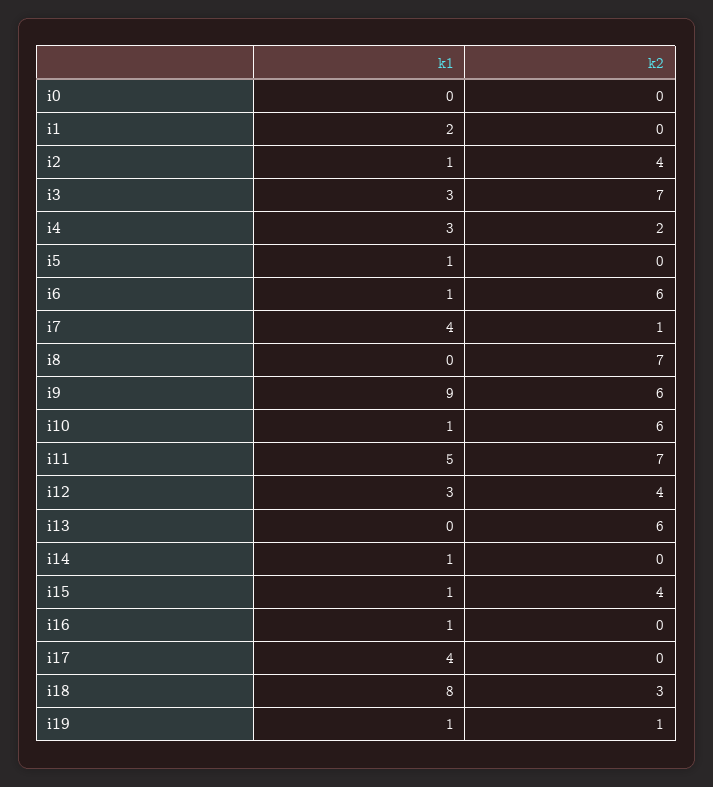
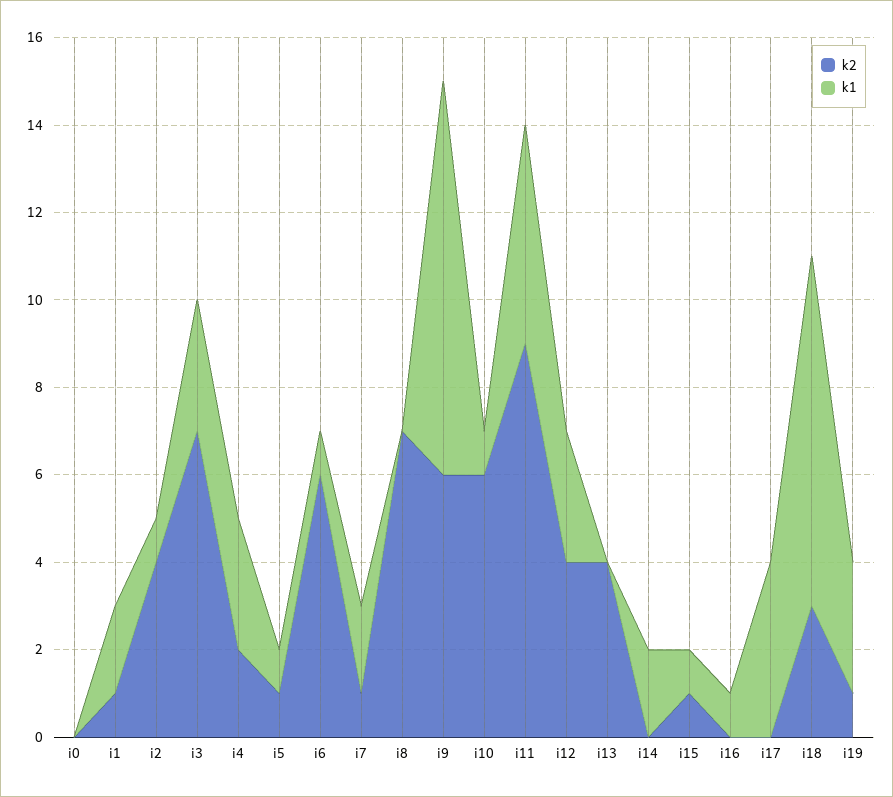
k2, i1: 0 -> 1
k2, i5: 0 -> 1
k1, i7: 4 -> 2
k2, i11: 7 -> 9
k2, i13: 6 -> 4
k1, i14: 1 -> 2
k2, i15: 4 -> 1
k1, i19: 1 -> 3

